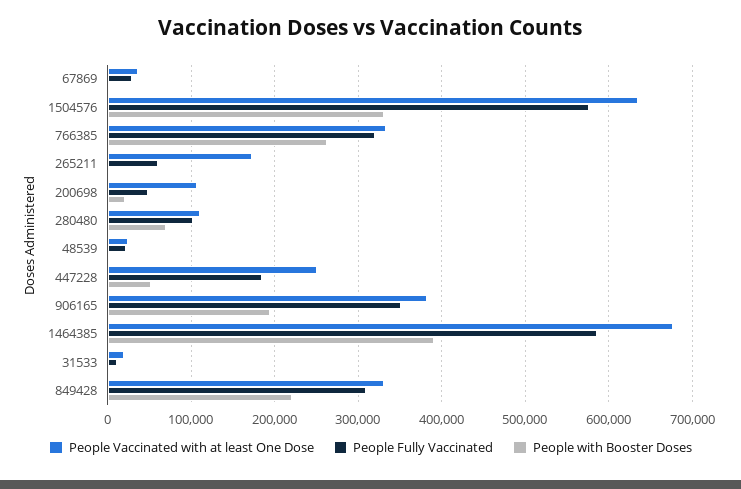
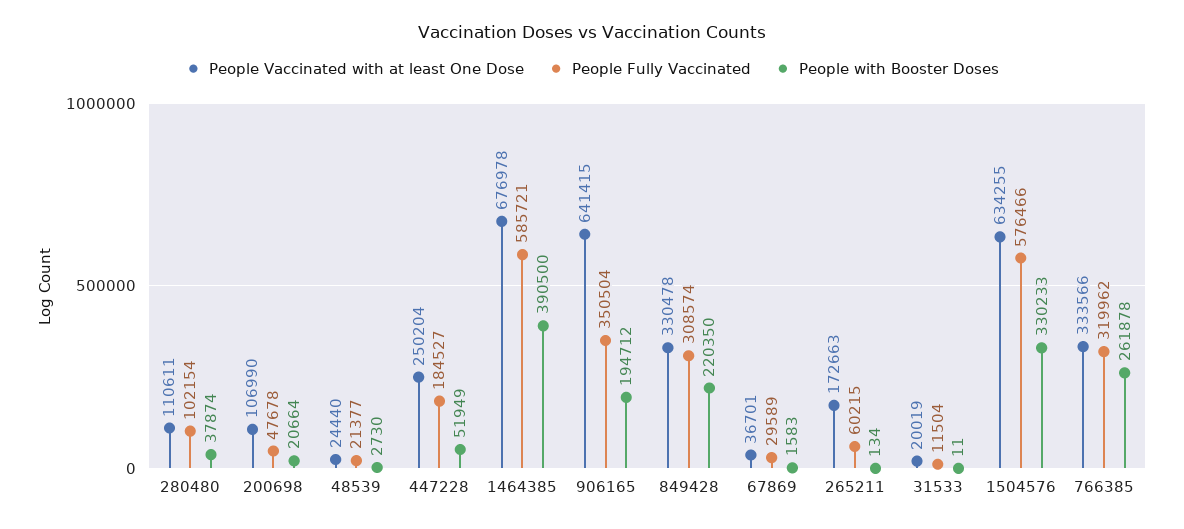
People with Booster Doses, 280480: 70000 -> 37874
People Vaccinated with at least One Dose, 906165: 380000 -> 641415

